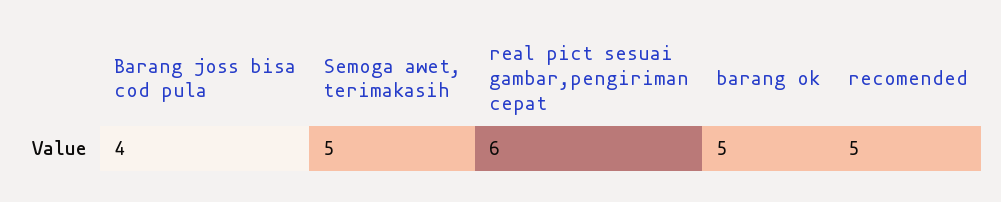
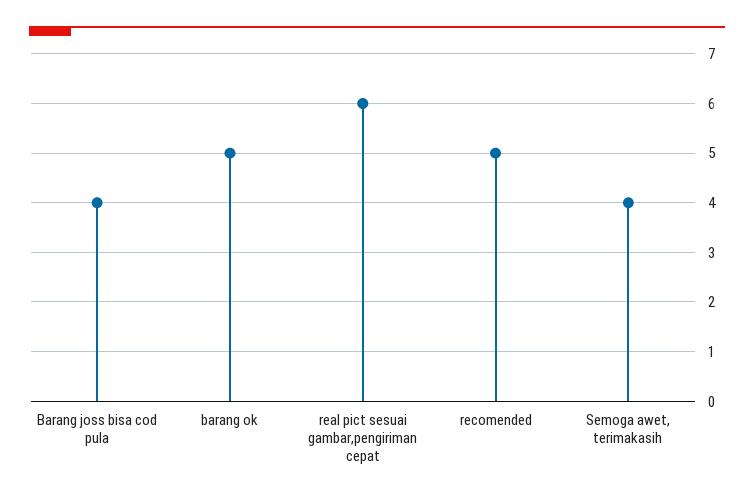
Semoga awet, terimakasih: 5 -> 4

